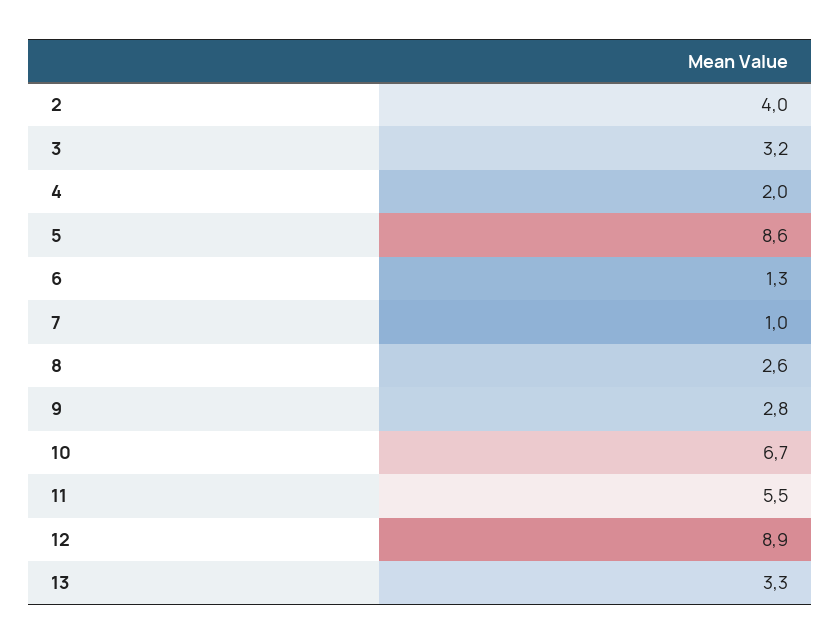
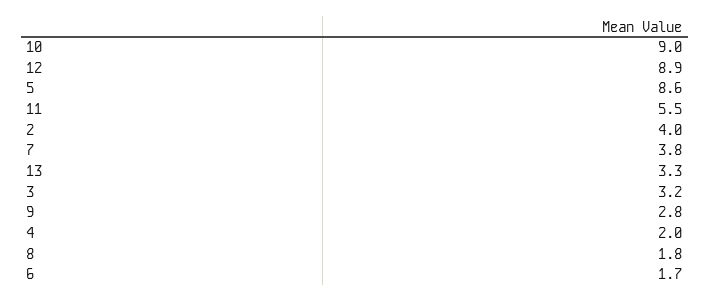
6: 1.3 -> 1.7
7: 1 -> 3.8
8: 2.6 -> 1.8
10: 6.7 -> 9

